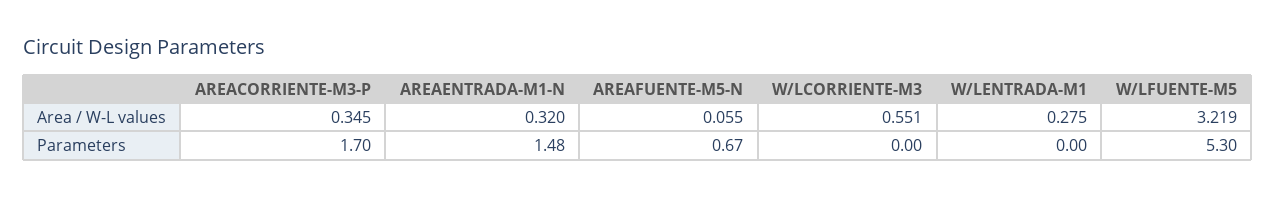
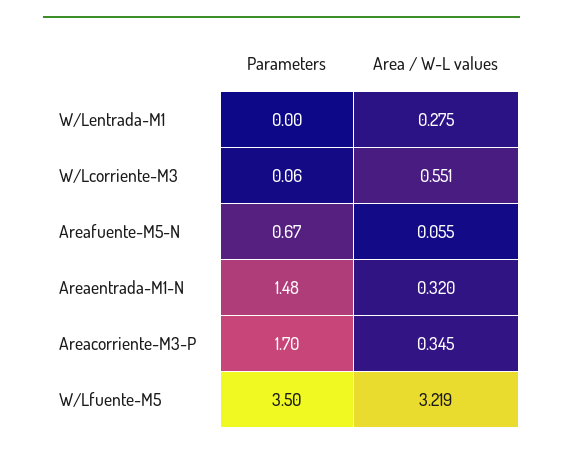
W/LCORRIENTE-M3, Parameters: 0 -> 0.06
W/LFUENTE-M5, Parameters: 5.3 -> 3.5

